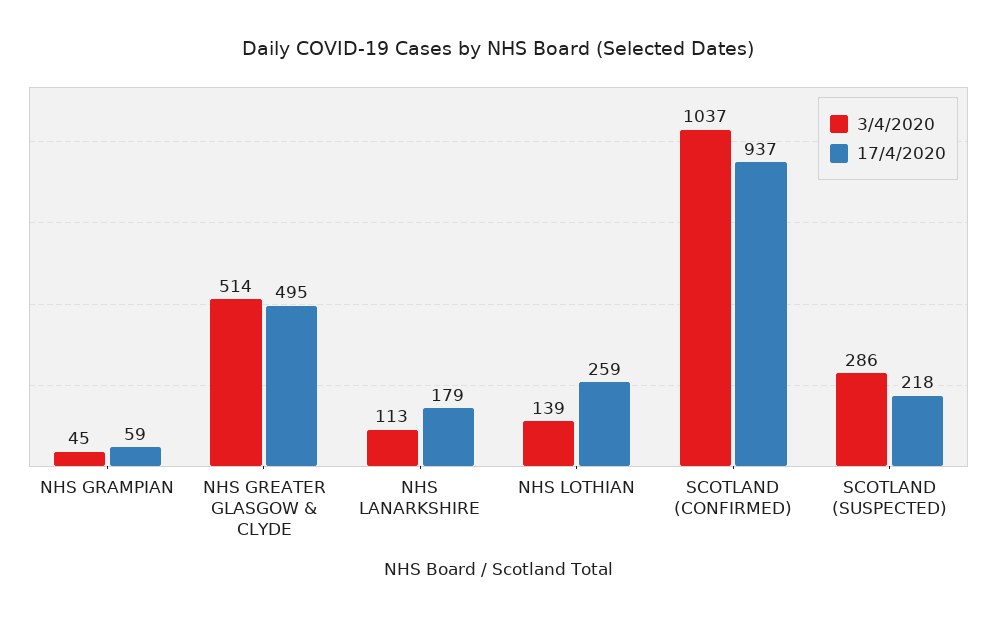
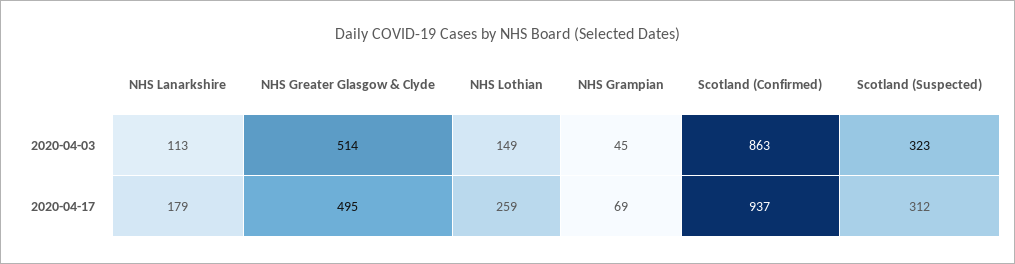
17/4/2020, NHS GRAMPIAN: 59 -> 69
3/4/2020, NHS LOTHIAN: 139 -> 149
3/4/2020, SCOTLAND (CONFIRMED): 1037 -> 863
3/4/2020, SCOTLAND (SUSPECTED): 286 -> 323
17/4/2020, SCOTLAND (SUSPECTED): 218 -> 312

